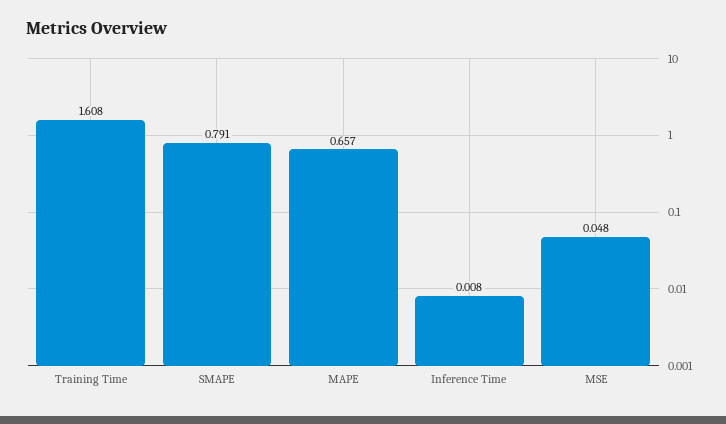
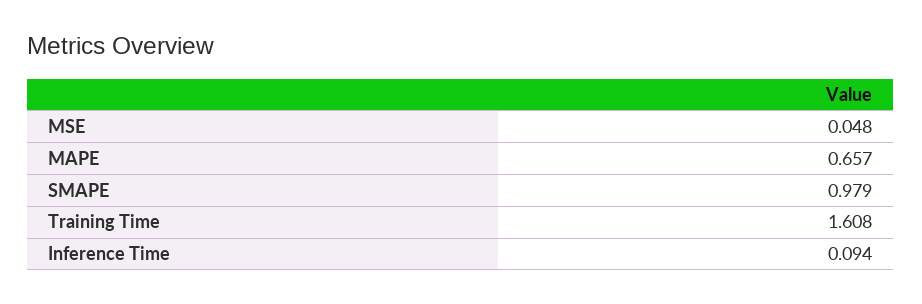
SMAPE: 0.791 -> 0.979
Inference Time: 0.008 -> 0.094

